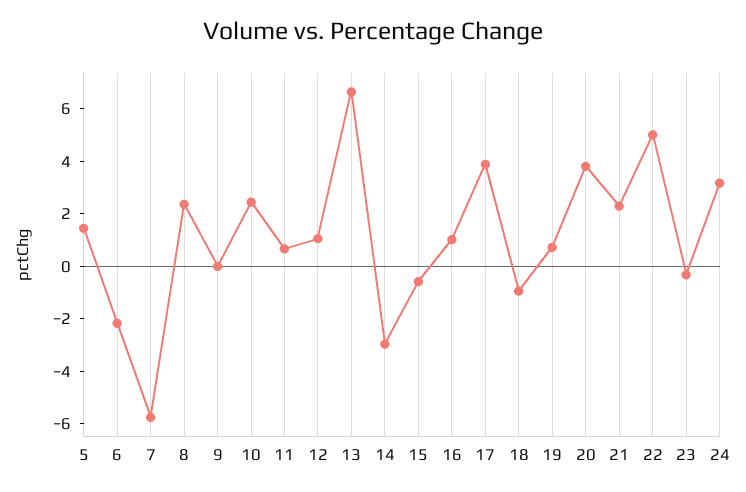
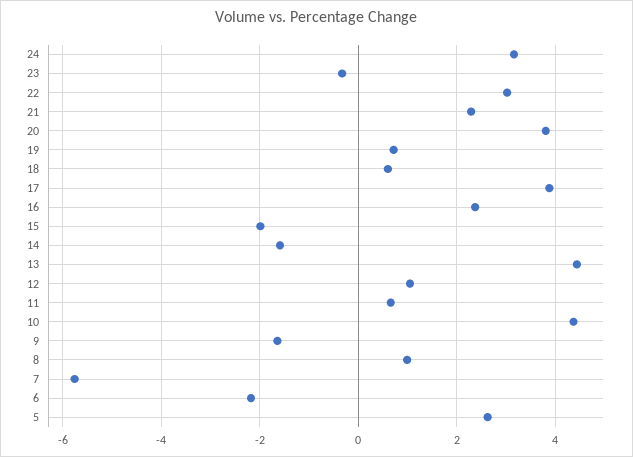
5: 1.5 -> 2.6
8: 2.5 -> 1
9: 0 -> -1.6
10: 2.5 -> 4.4
13: 6.5 -> 4.4
14: -3 -> -1.6
15: -0.5 -> -2
16: 1 -> 2.4
18: -1 -> 0.6
22: 5 -> 3

